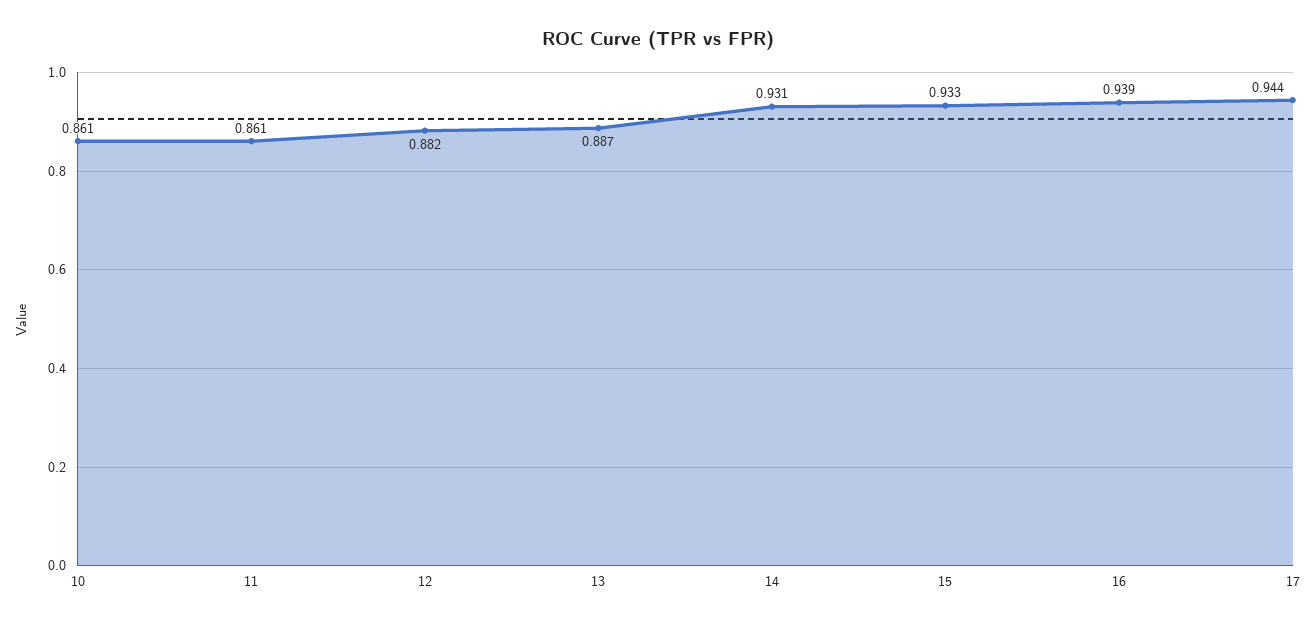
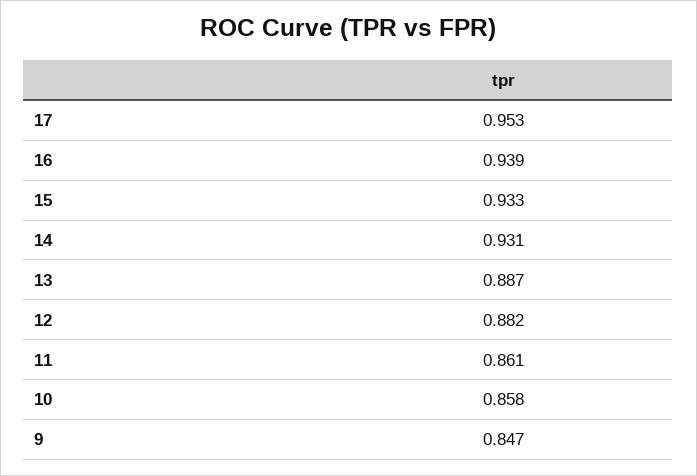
10: 0.861 -> 0.858
17: 0.944 -> 0.953
9: none -> 0.847

